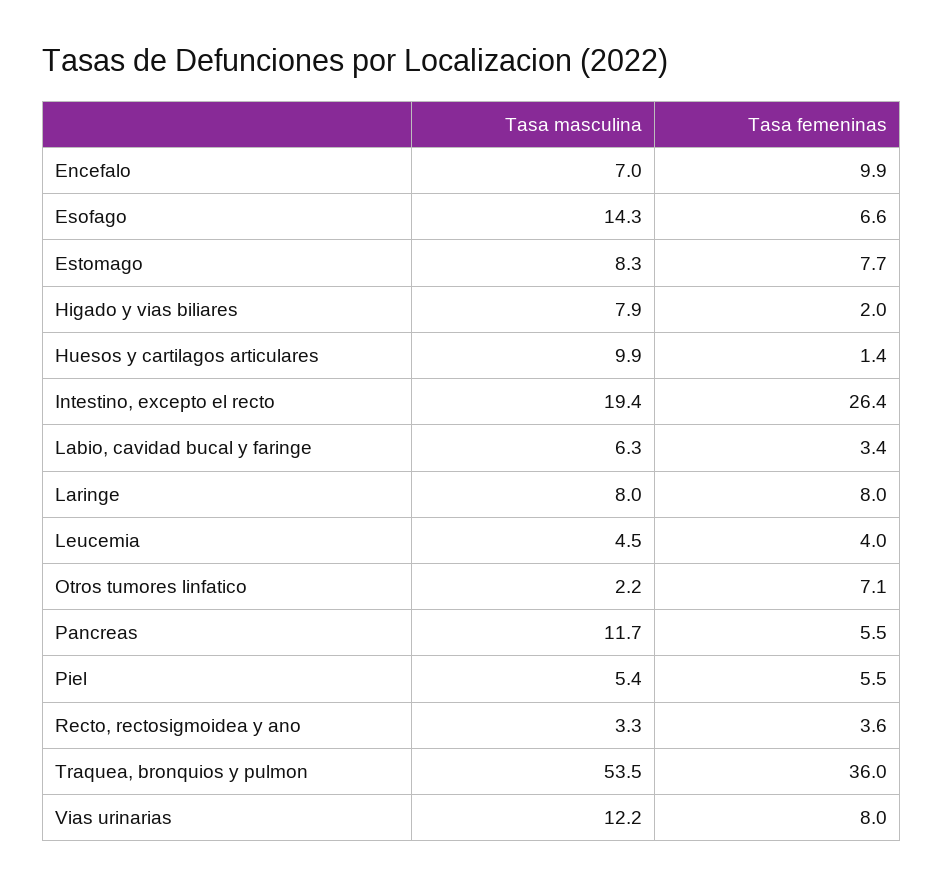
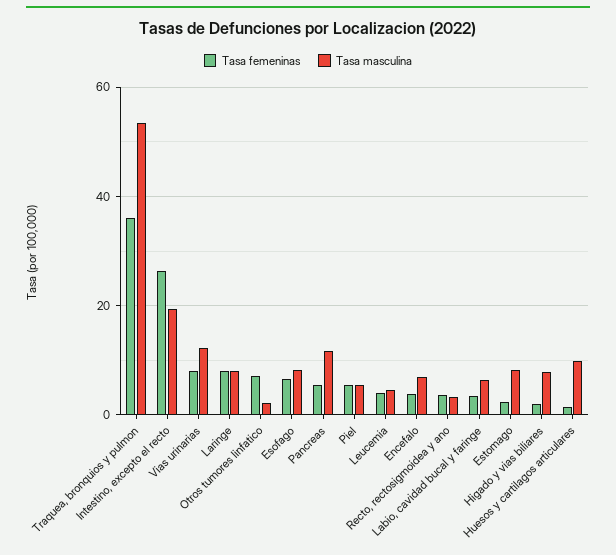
Tasa femeninas, Encefalo: 9.9 -> 4
Tasa masculina, Esofago: 14.3 -> 8
Tasa femeninas, Estomago: 7.7 -> 2

